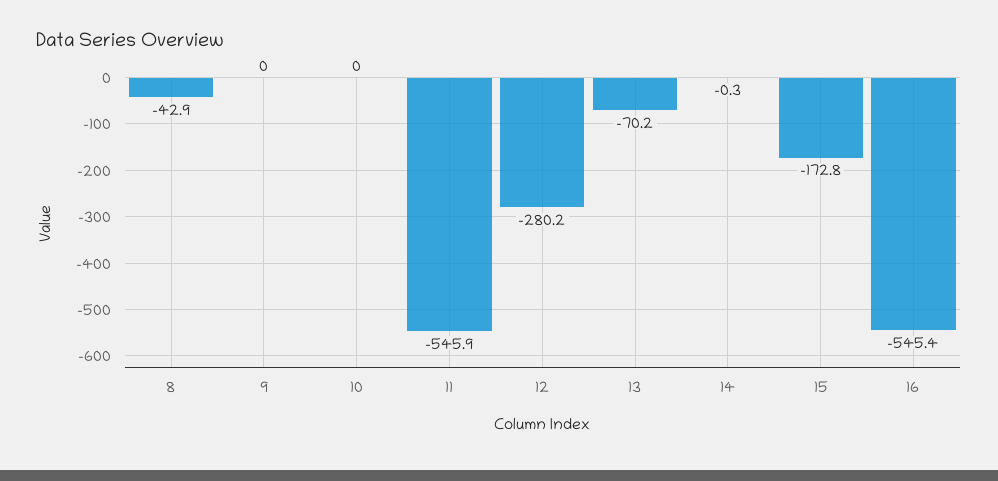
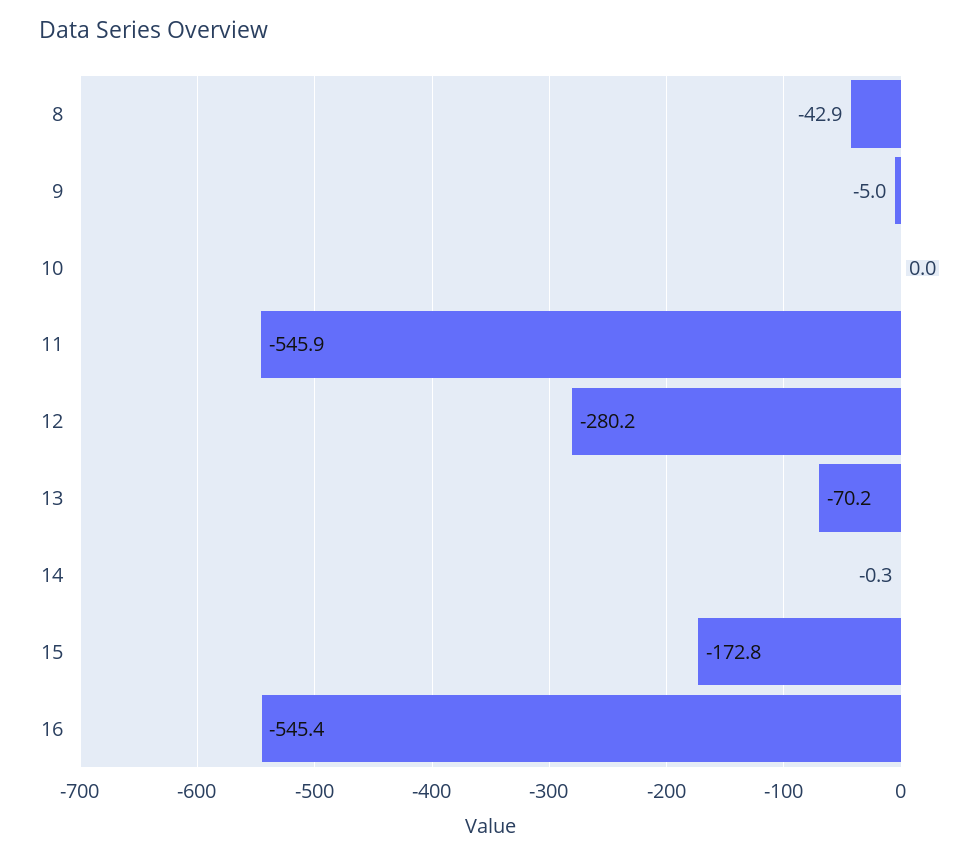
9: 0 -> -5

